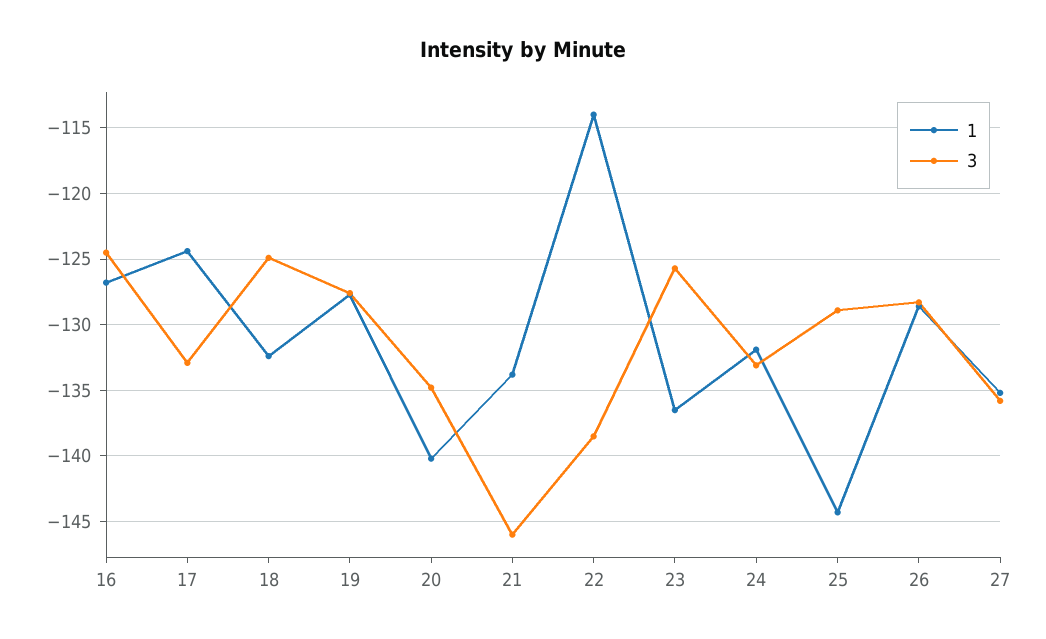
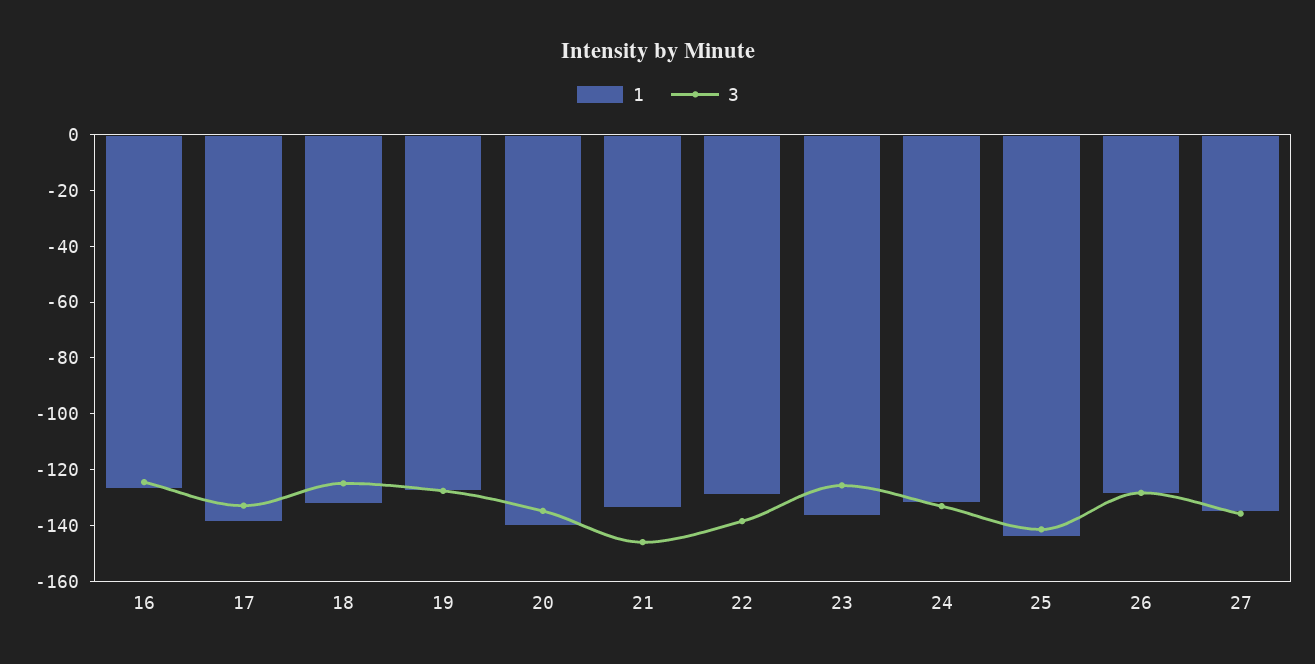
1, 17: -124.5 -> -140
1, 22: -114 -> -130
3, 25: -129 -> -140

